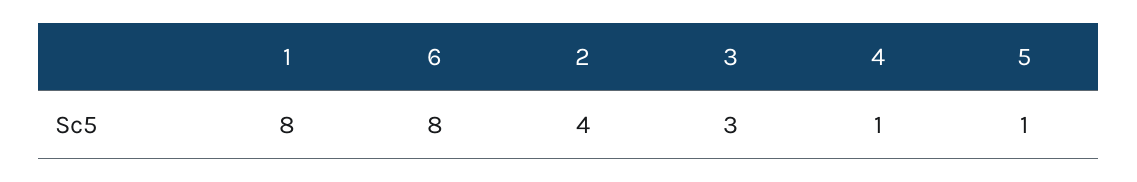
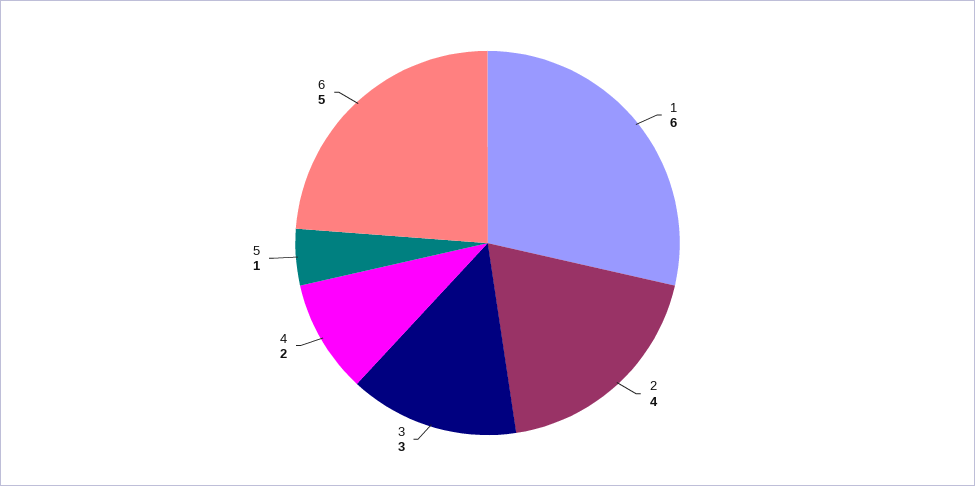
1: 8 -> 6
6: 8 -> 5
4: 1 -> 2

